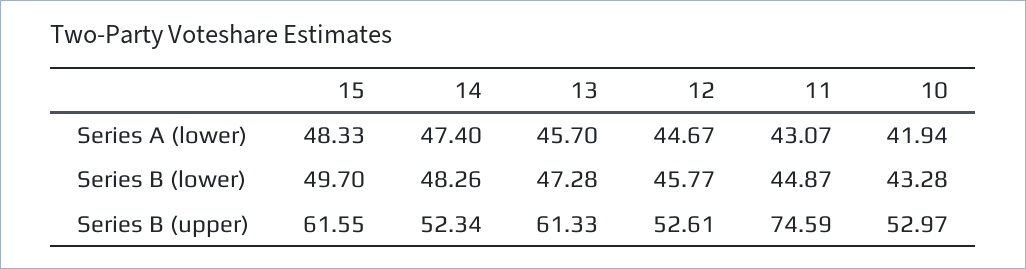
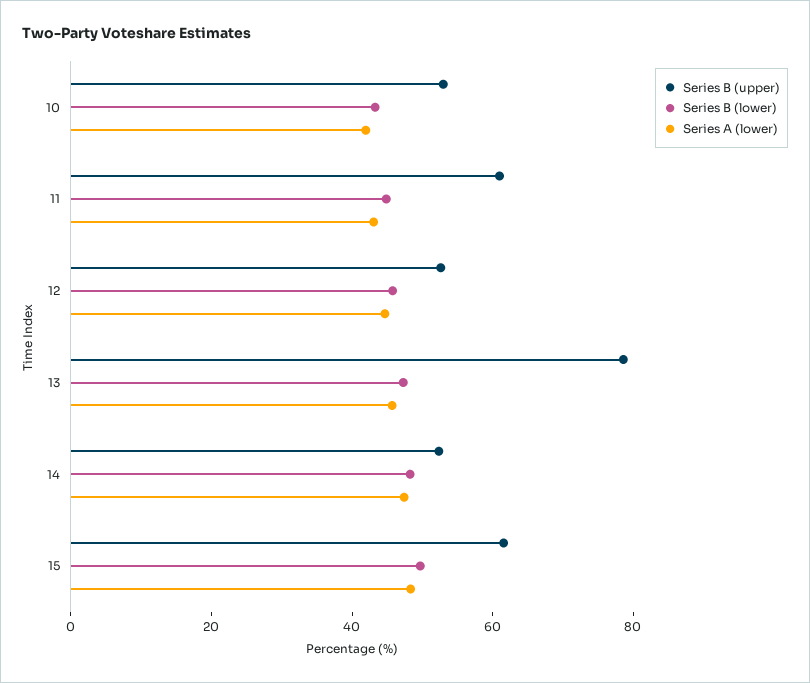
Series B (upper), 13: 61.33 -> 80
Series B (upper), 11: 74.59 -> 60

